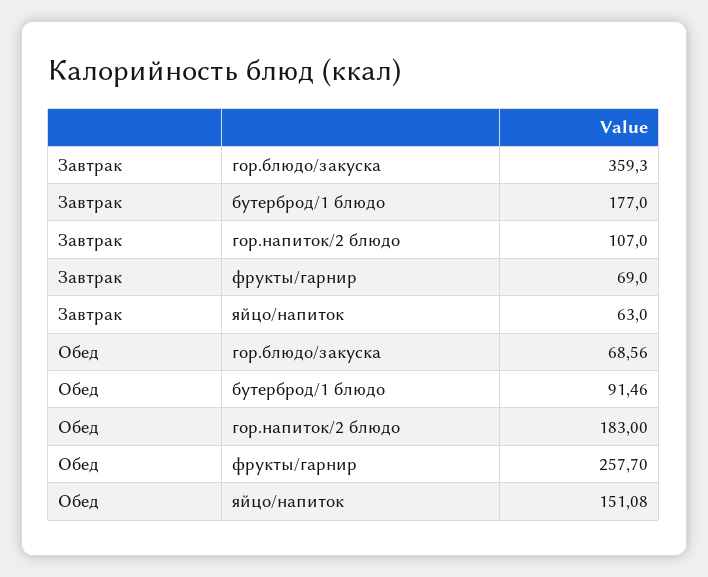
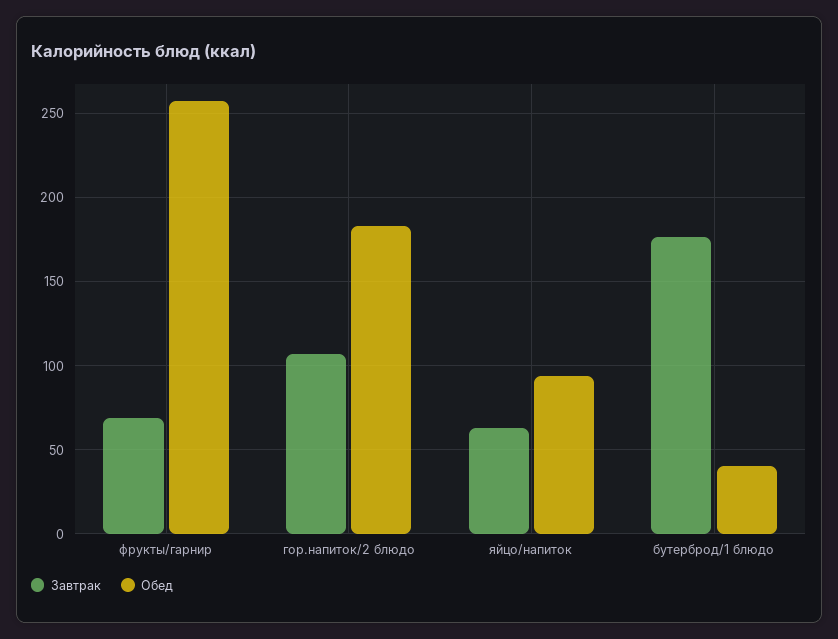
Завтрак, гор.блюдо/закуска: 359.3 -> none
Обед, гор.блюдо/закуска: 68.56 -> none
Обед, бутерброд/1 блюдо: 91.46 -> 40
Обед, яйцо/напиток: 151.08 -> 95

